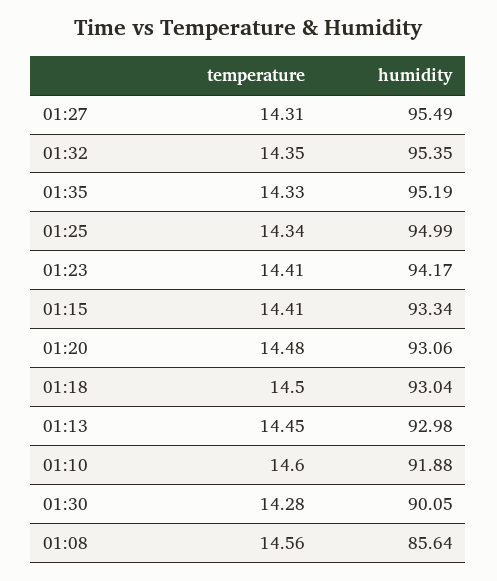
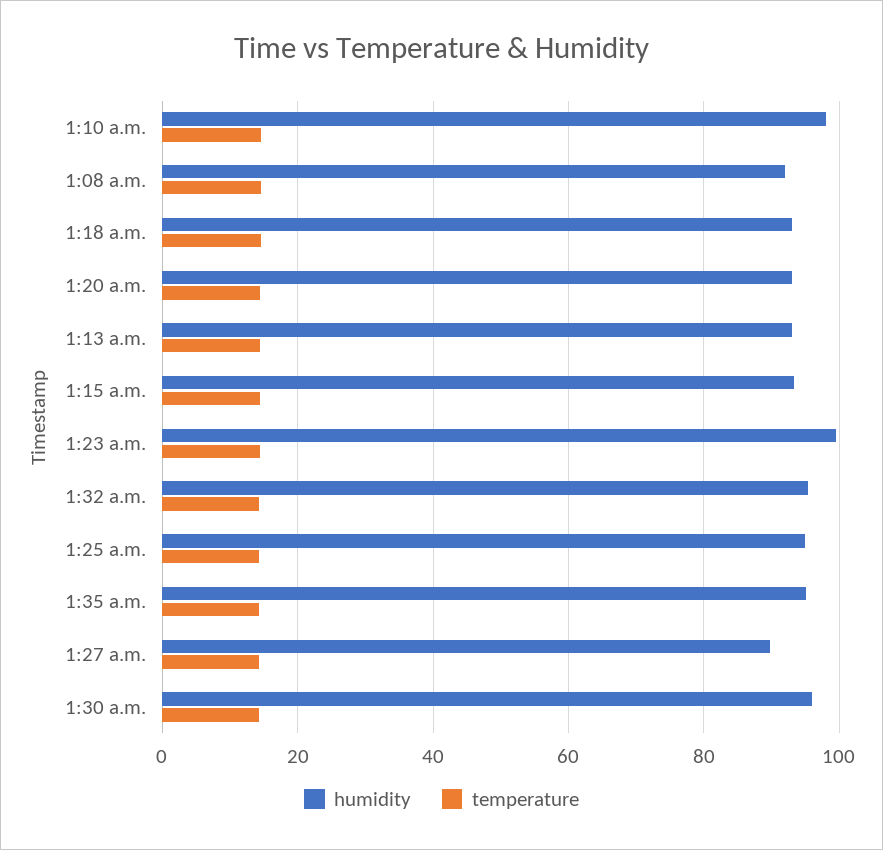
humidity, 01:27: 95.49 -> 90
humidity, 01:23: 94.17 -> 100
humidity, 01:10: 91.88 -> 98
humidity, 01:30: 90.05 -> 96
humidity, 01:08: 85.64 -> 92

